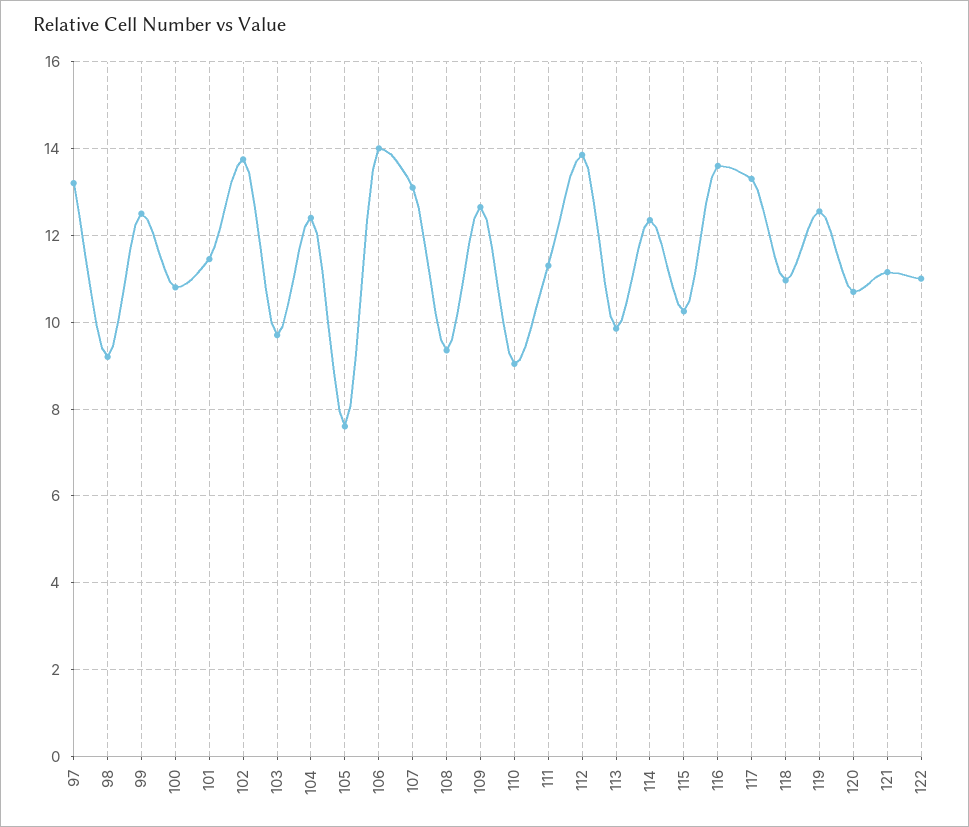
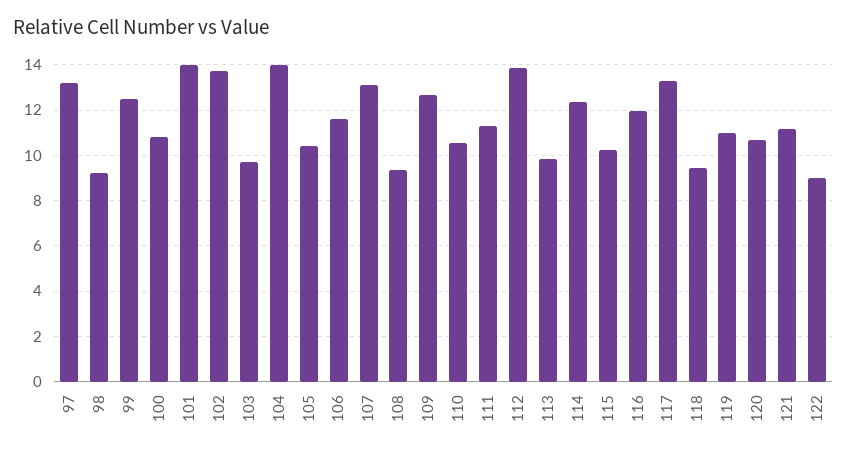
101: 11.4 -> 14
104: 12.4 -> 14
105: 7.6 -> 10.5
106: 14 -> 11.5
110: 9 -> 10.5
116: 13.6 -> 12
118: 11 -> 9.5
119: 12.6 -> 11
122: 11 -> 9

